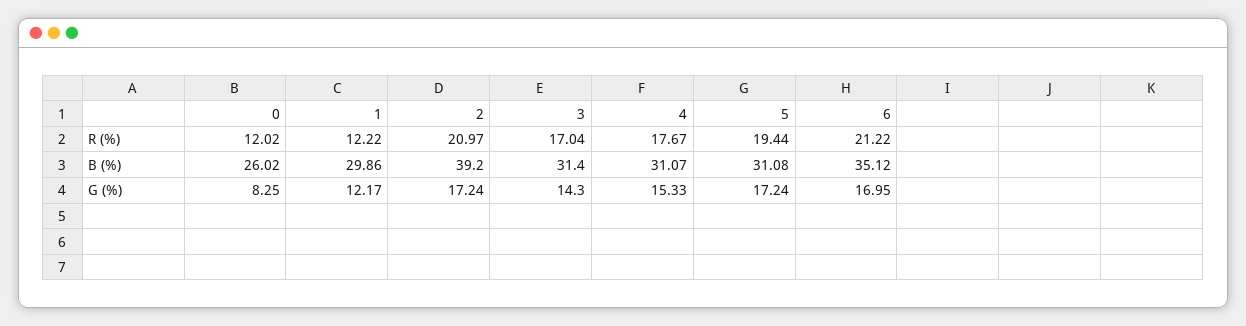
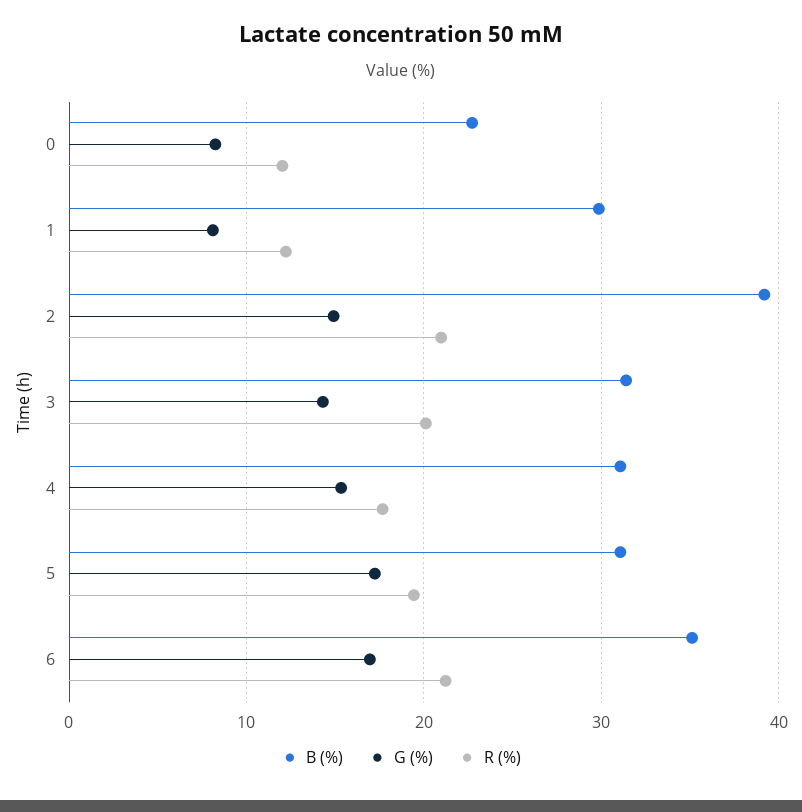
R (%), 3: 17.04 -> 20
B (%), 0: 26.02 -> 23
G (%), 1: 12.17 -> 8
G (%), 2: 17.24 -> 15

